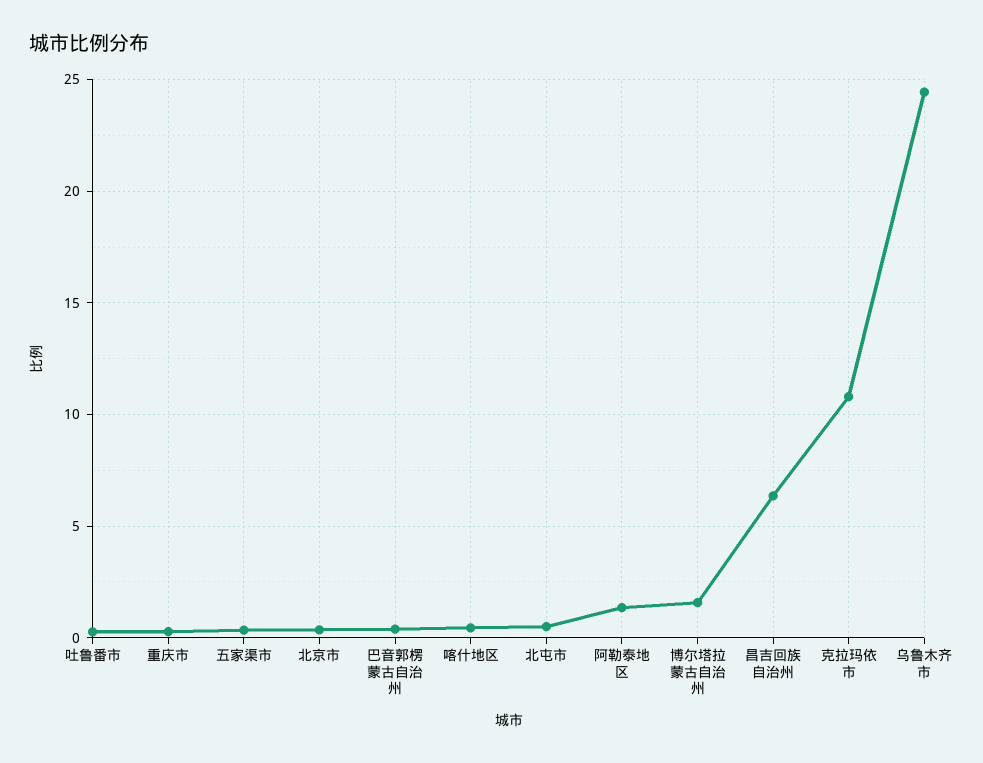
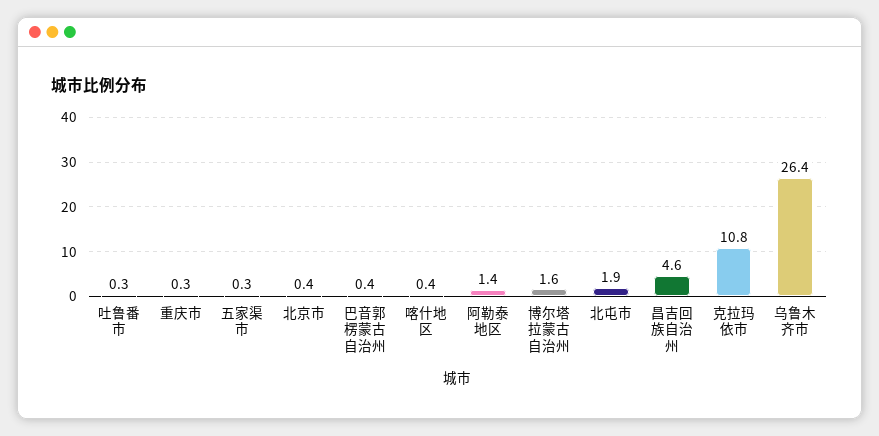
北屯市: 0.5 -> 1.9
昌吉回族自治州: 6.5 -> 4.6
乌鲁木齐市: 24.5 -> 26.4

